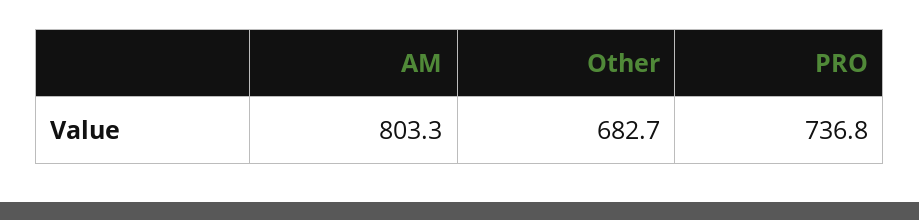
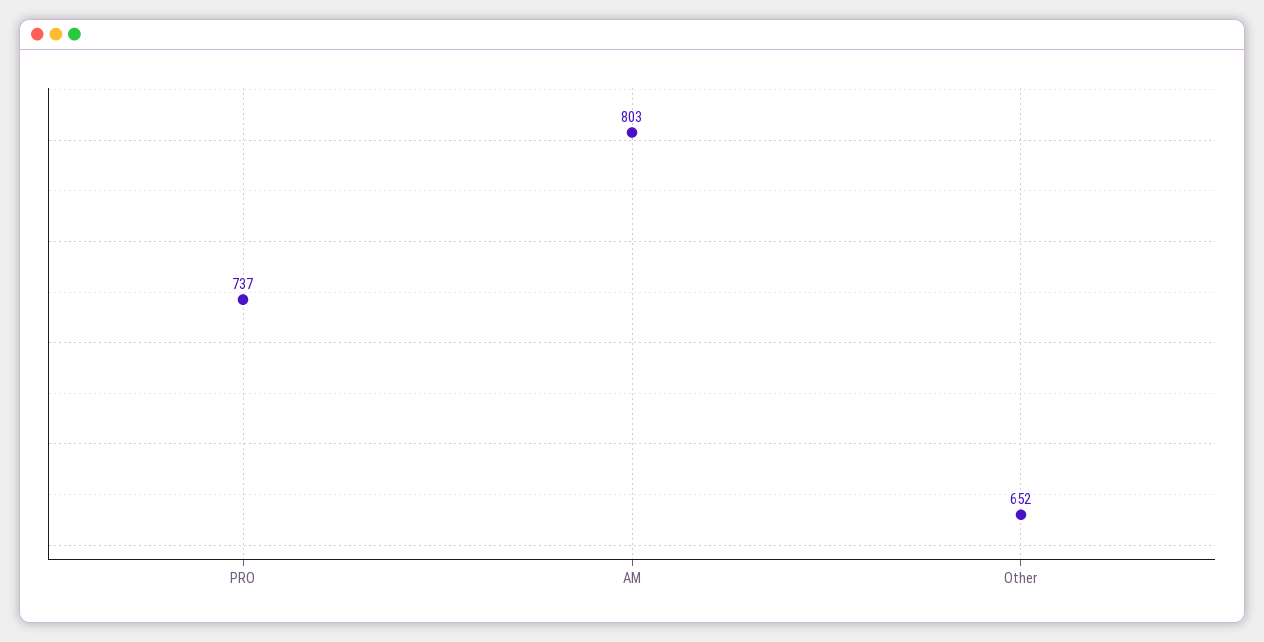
Other: 682.7 -> 652

